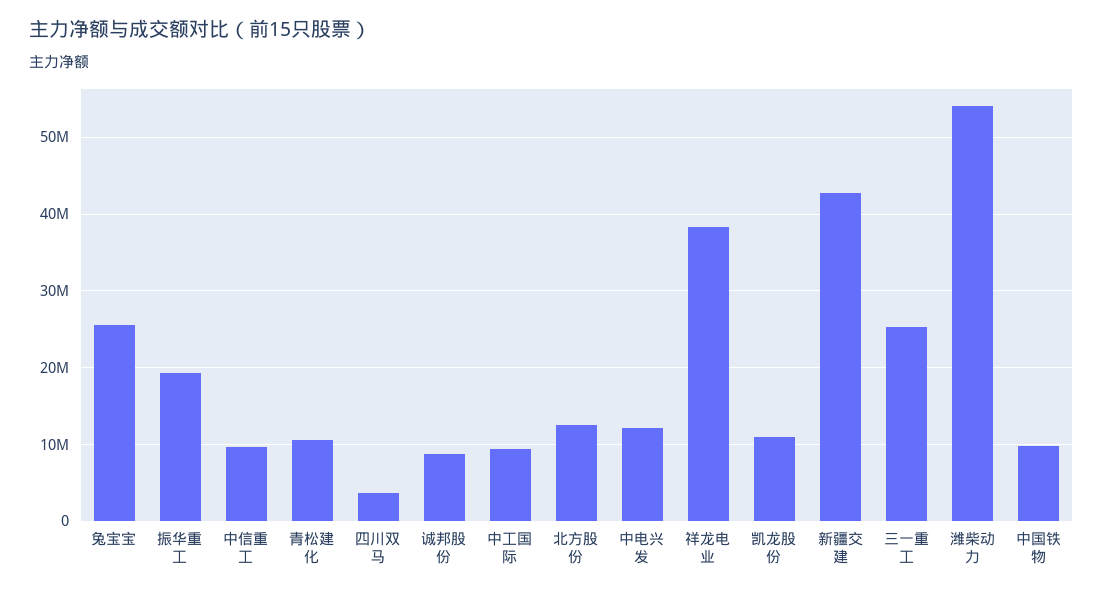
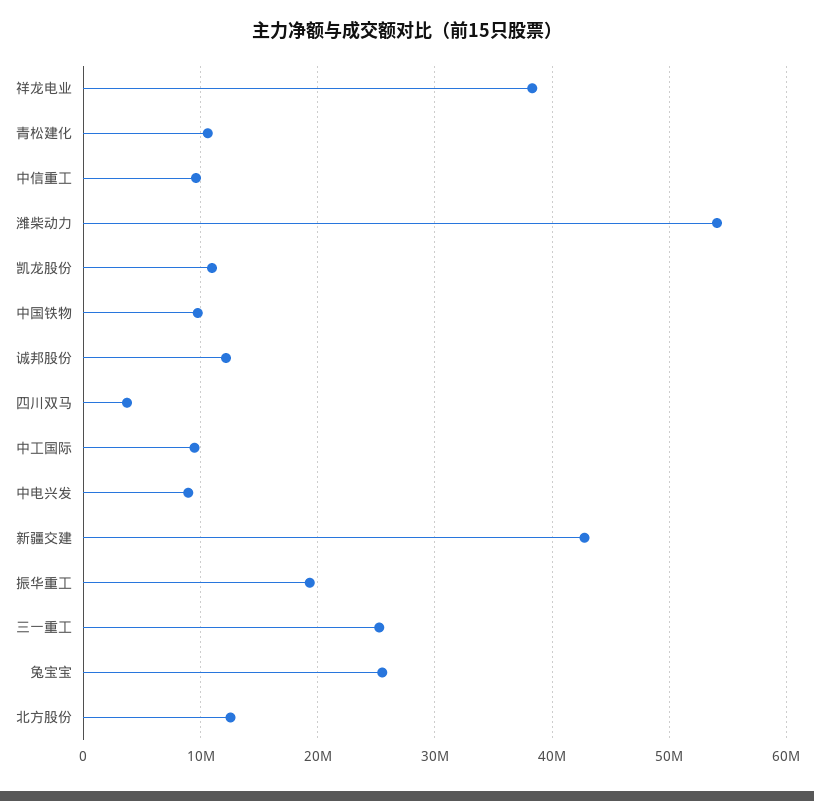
诚邦股份: 9000000 -> 12000000
中电兴发: 12000000 -> 9000000

